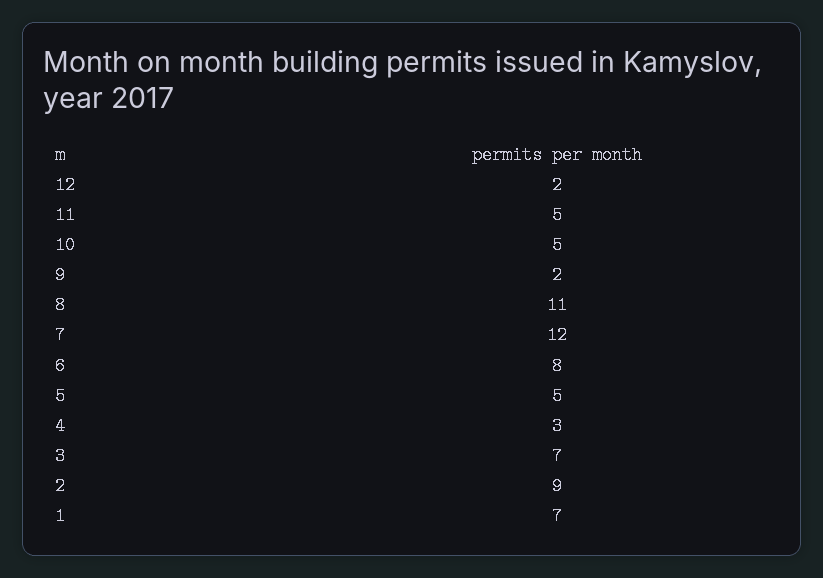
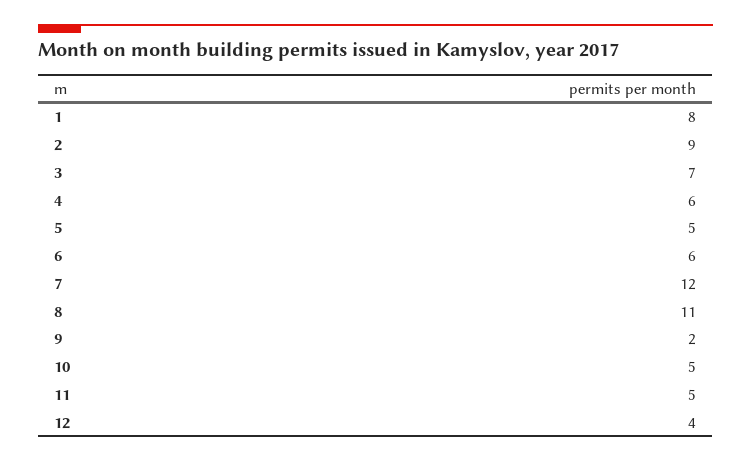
12: 2 -> 4
6: 8 -> 6
4: 3 -> 6
1: 7 -> 8

